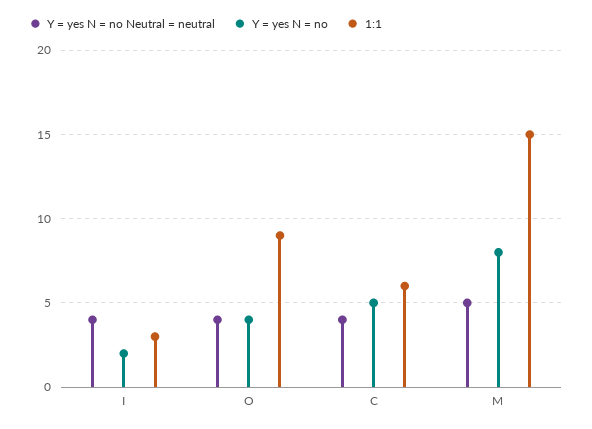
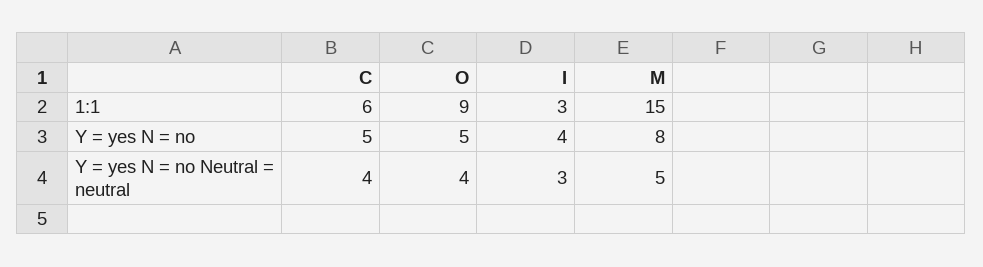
Y = yes N = no Neutral = neutral, I: 4 -> 3
Y = yes N = no, I: 2 -> 4
Y = yes N = no, O: 4 -> 5

